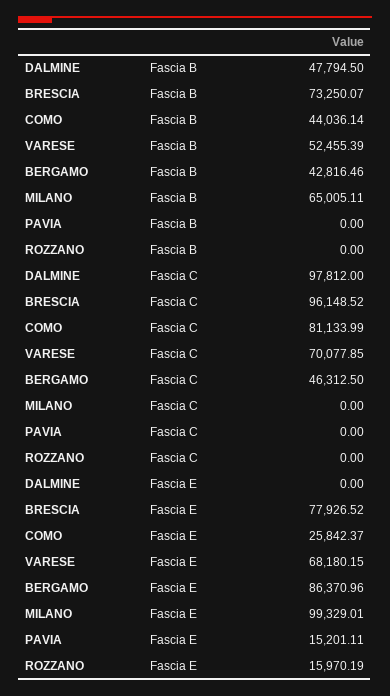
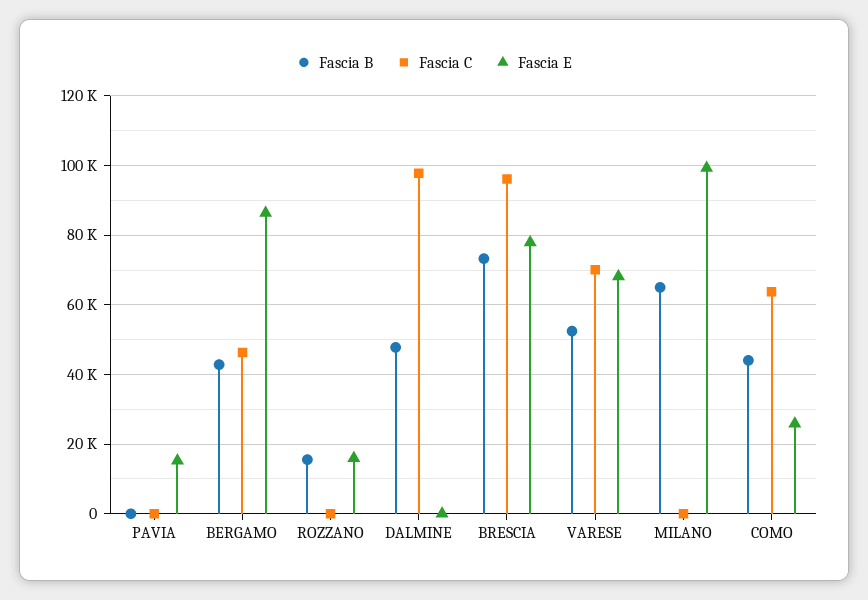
Fascia B, ROZZANO: 0 -> 16000
Fascia C, COMO: 81133.99 -> 64000

